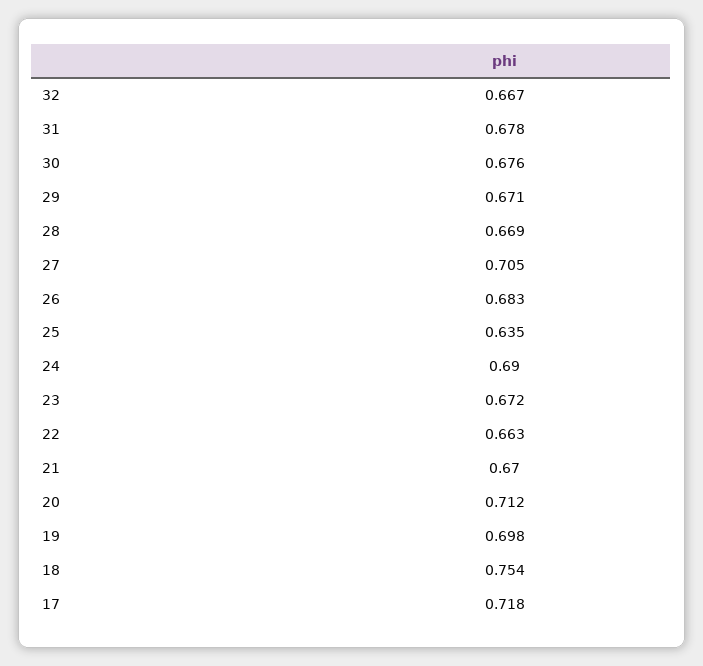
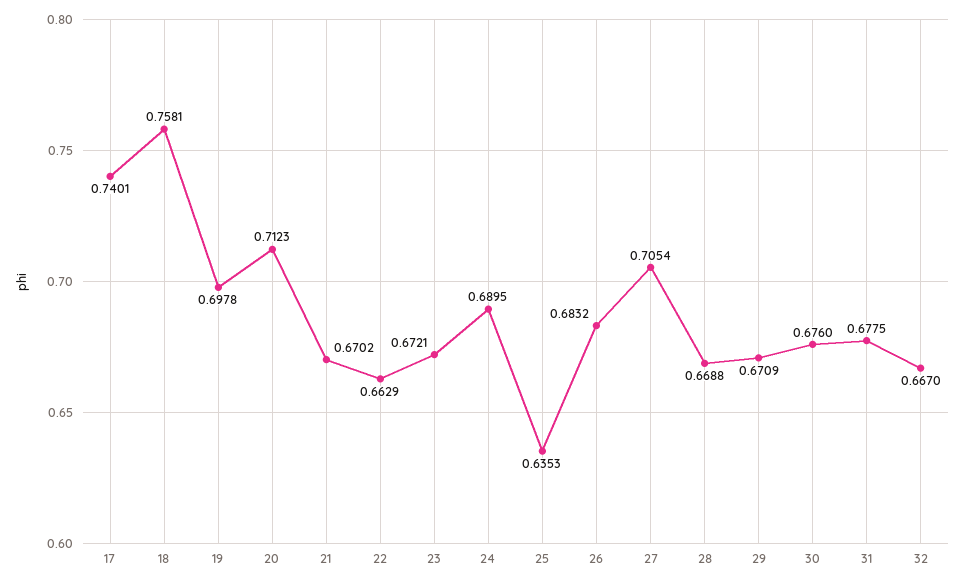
18: 0.754 -> 0.7581
17: 0.718 -> 0.7401

